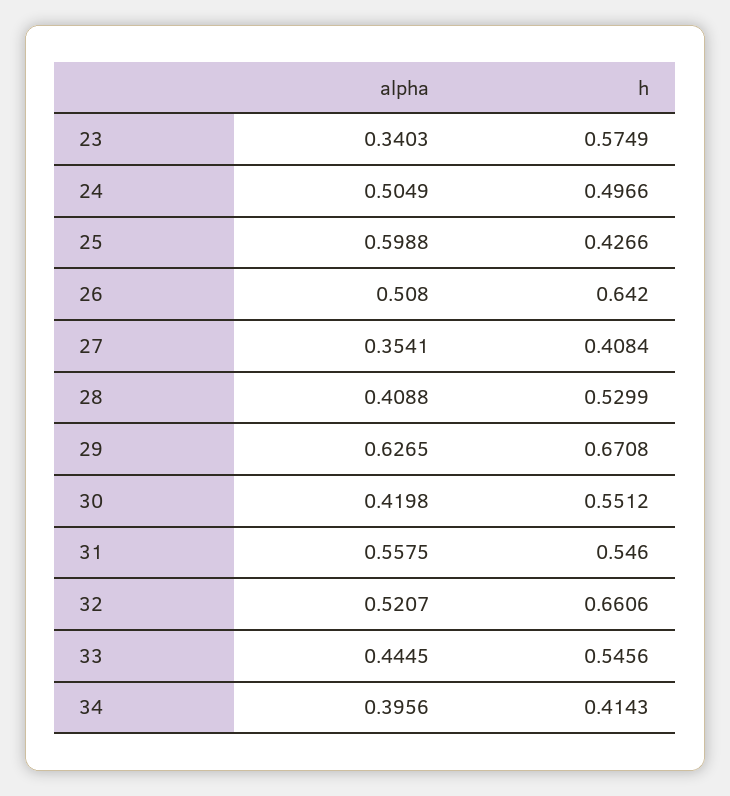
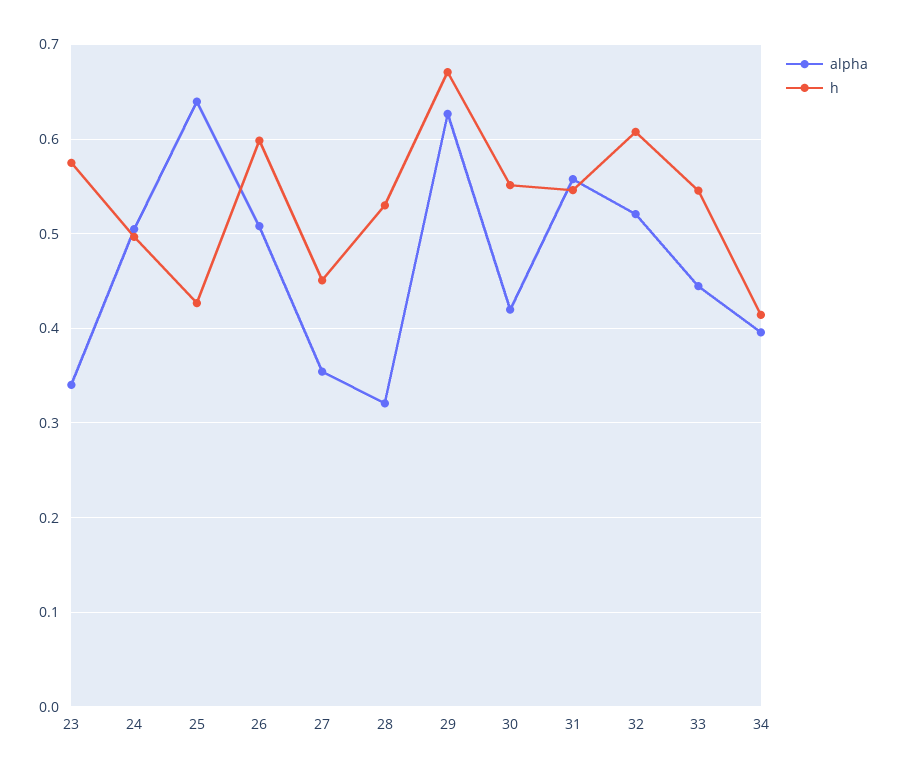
alpha, 25: 0.5988 -> 0.64
h, 26: 0.642 -> 0.6
h, 27: 0.4084 -> 0.45
alpha, 28: 0.4088 -> 0.32
h, 32: 0.6606 -> 0.61

